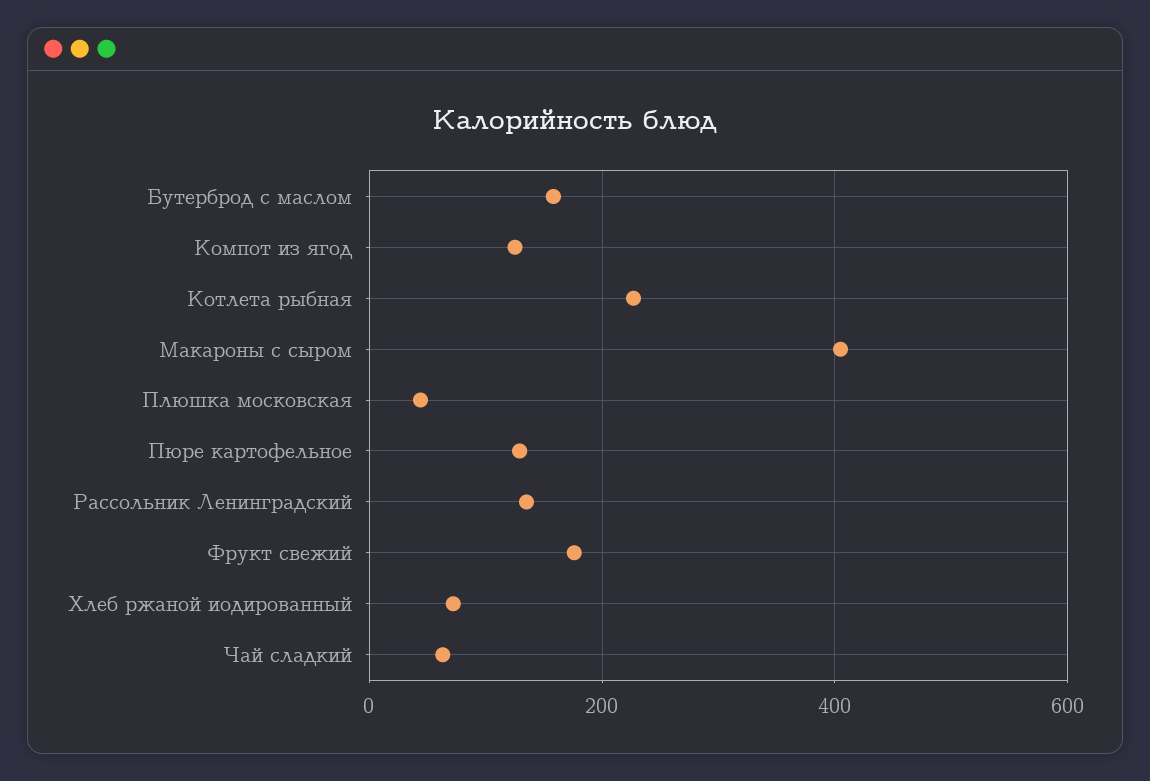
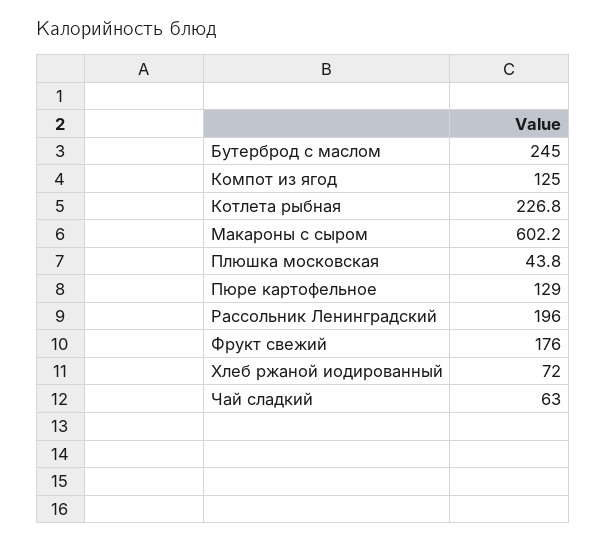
Бутерброд с маслом: 160 -> 245
Макароны с сыром: 400 -> 602.2
Рассольник Ленинградский: 140 -> 196

